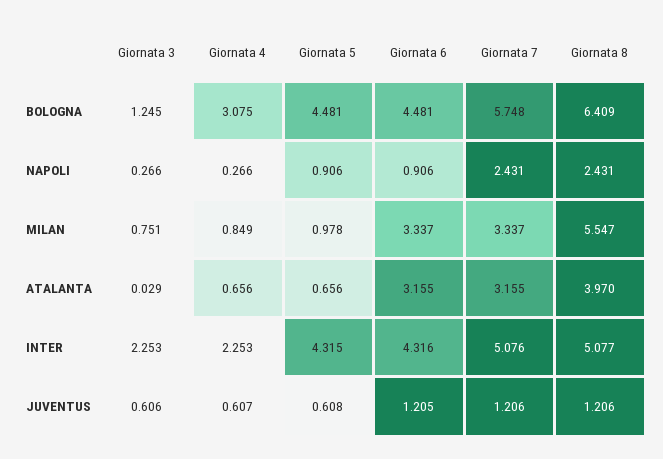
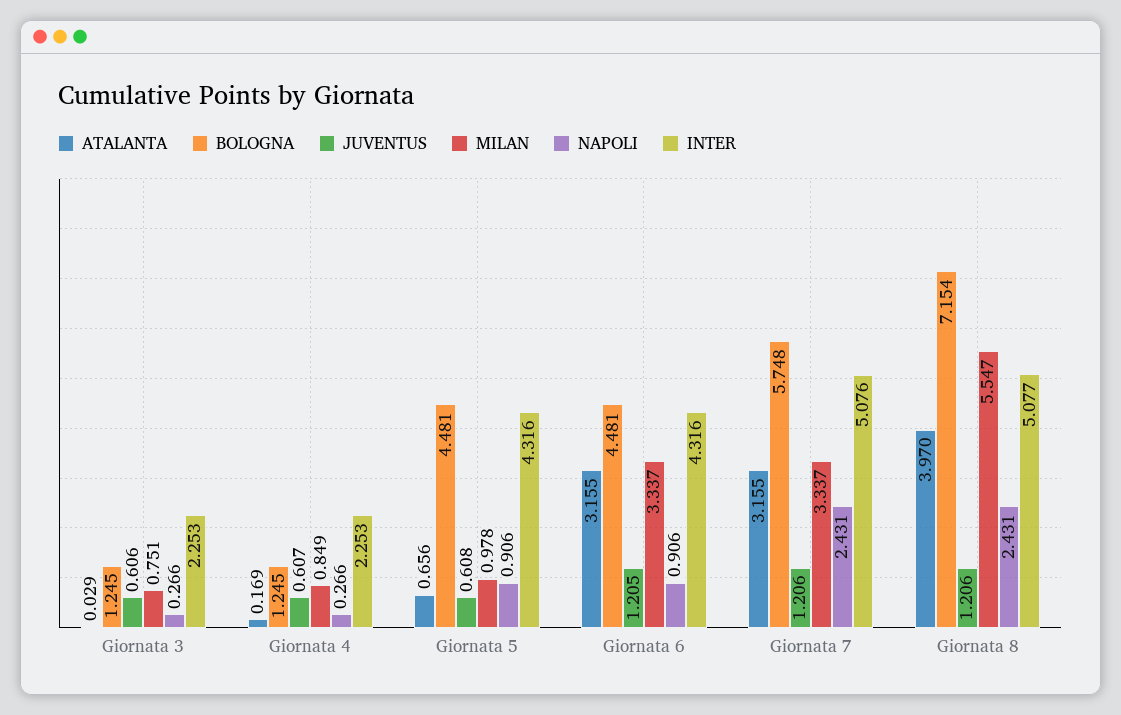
BOLOGNA, Giornata 4: 3.075 -> 1.245
BOLOGNA, Giornata 8: 6.409 -> 7.154
ATALANTA, Giornata 4: 0.656 -> 0.169
INTER, Giornata 5: 4.315 -> 4.316

